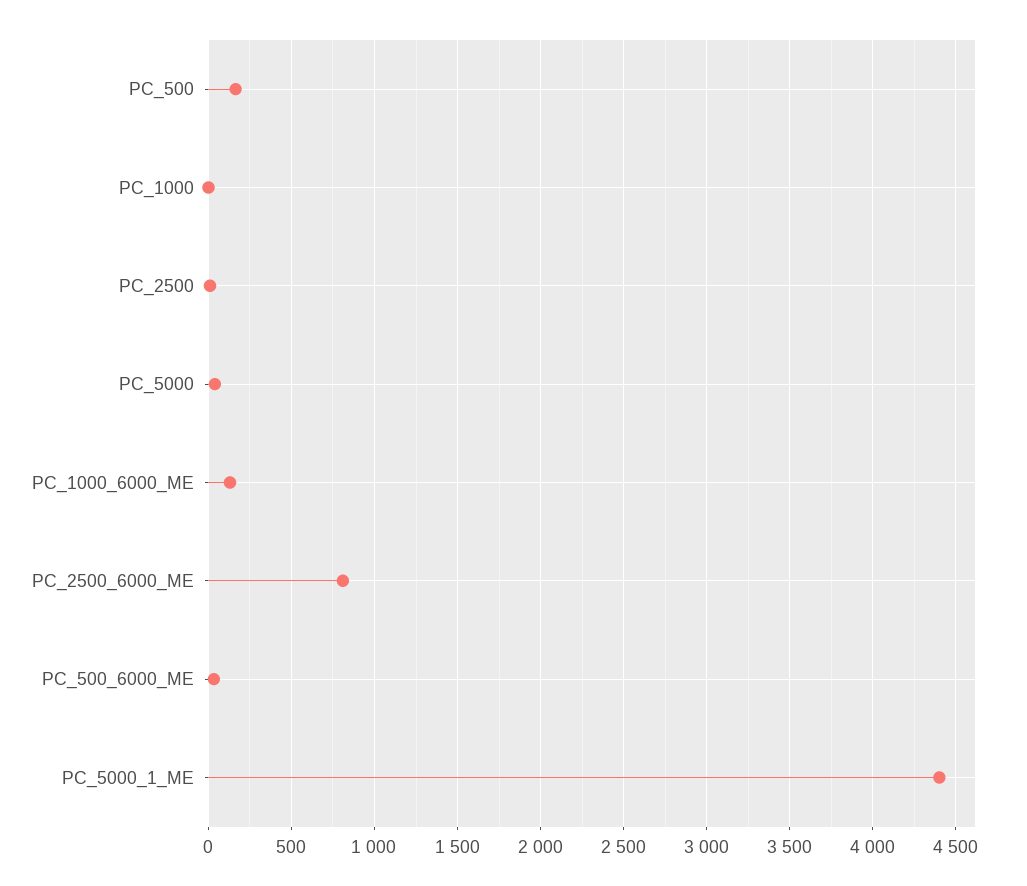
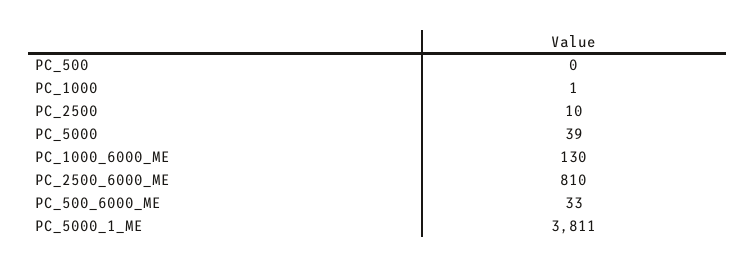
PC_500: 150 -> 0
PC_5000_1_ME: 4400 -> 3811

